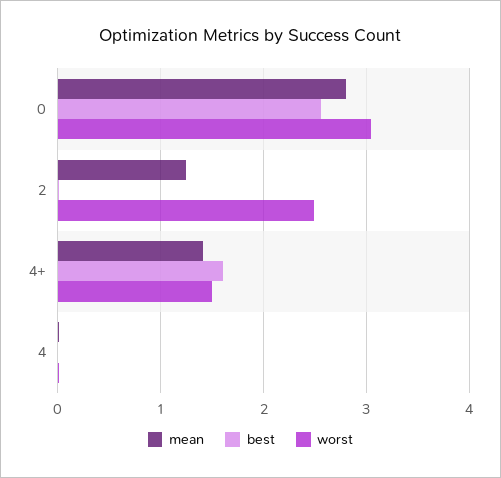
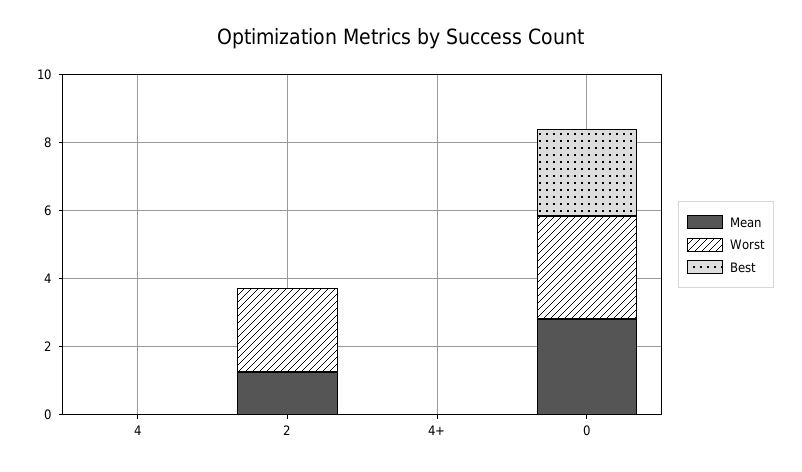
mean, 4+: 1.4 -> 0
best, 4+: 1.6 -> 0
worst, 4+: 1.5 -> 0

